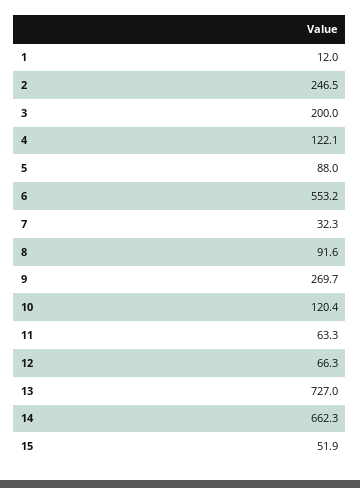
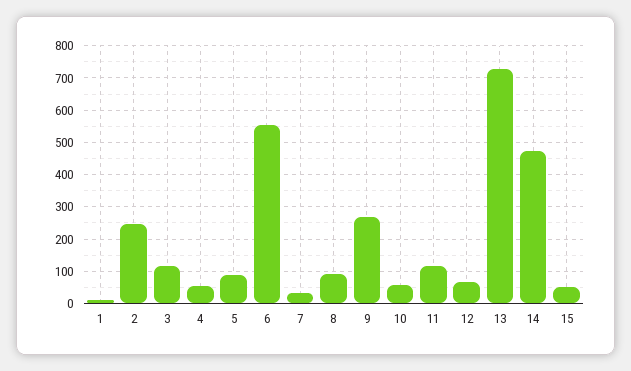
3: 200 -> 120
4: 122.1 -> 60
10: 120.4 -> 60
11: 63.3 -> 120
14: 662.3 -> 480

